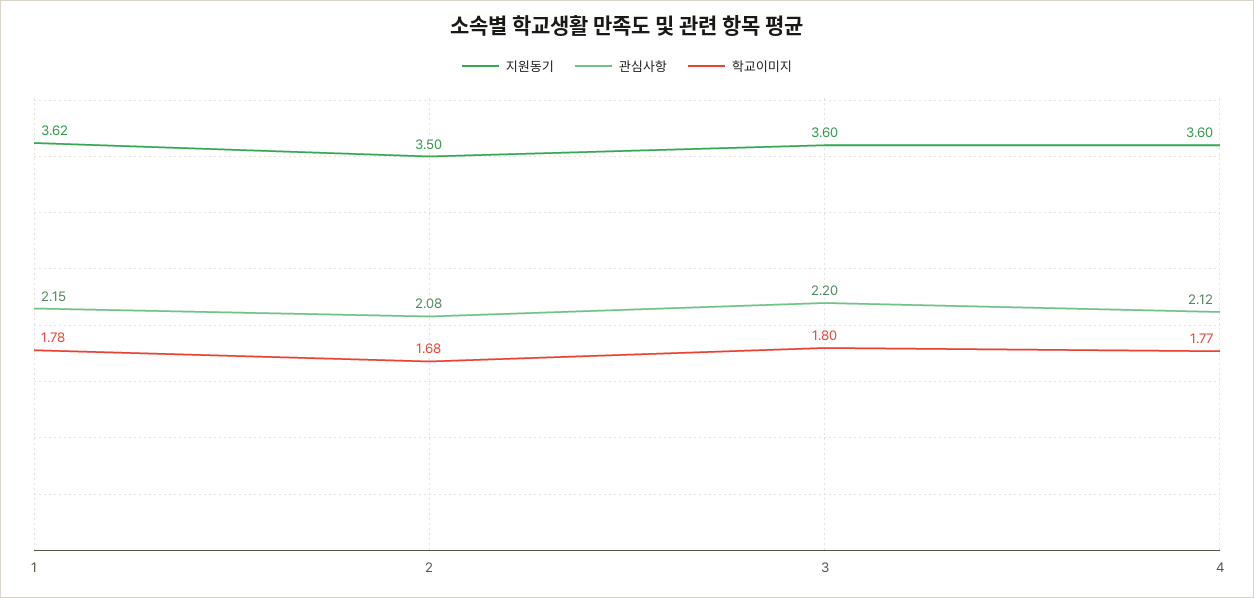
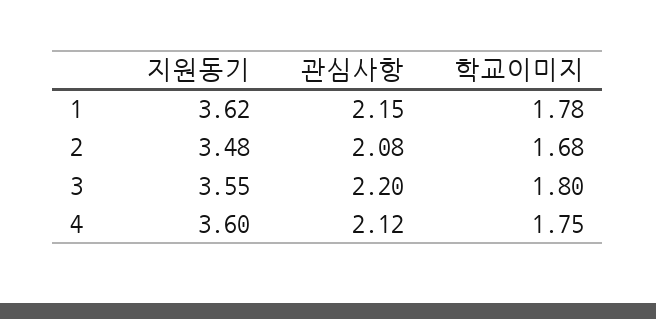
지원동기, 2: 3.5 -> 3.48
지원동기, 3: 3.6 -> 3.55
학교이미지, 4: 1.77 -> 1.75

